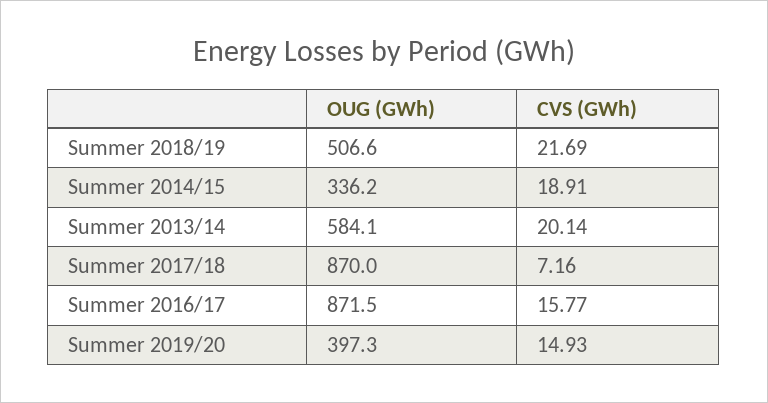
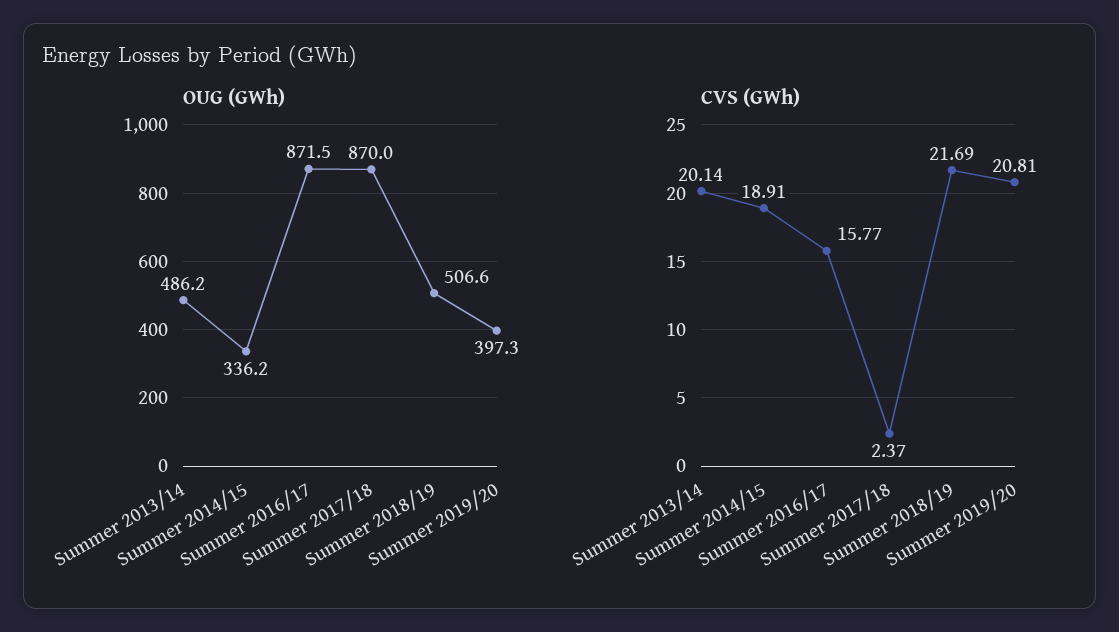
OUG (GWh), Summer 2013/14: 584.1 -> 486.2
CVS (GWh), Summer 2017/18: 7.16 -> 2.37
CVS (GWh), Summer 2019/20: 14.93 -> 20.81

